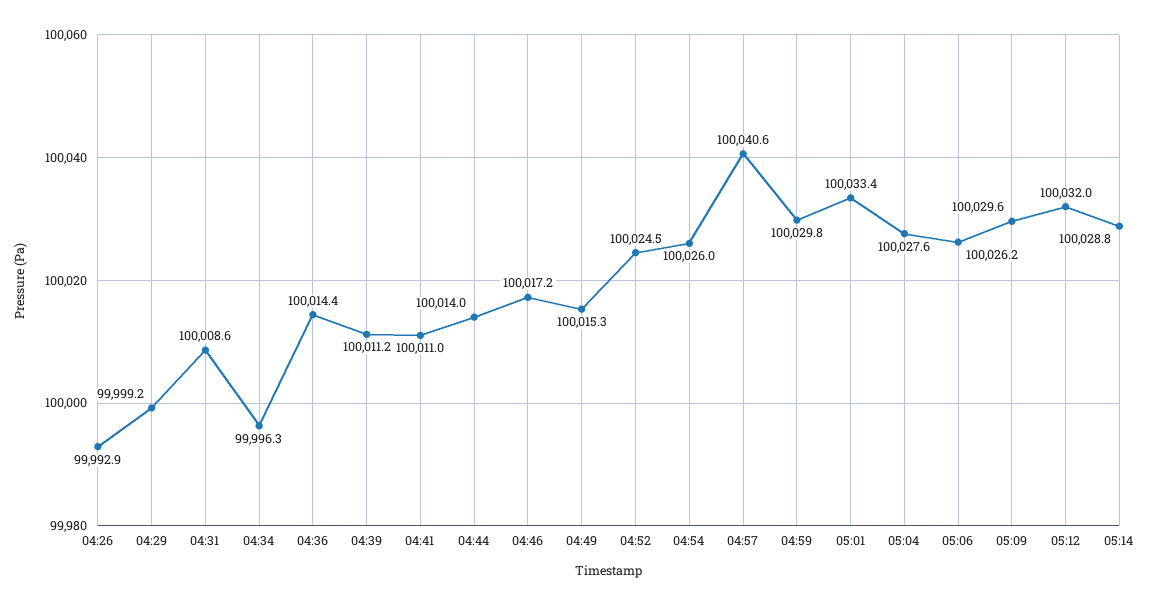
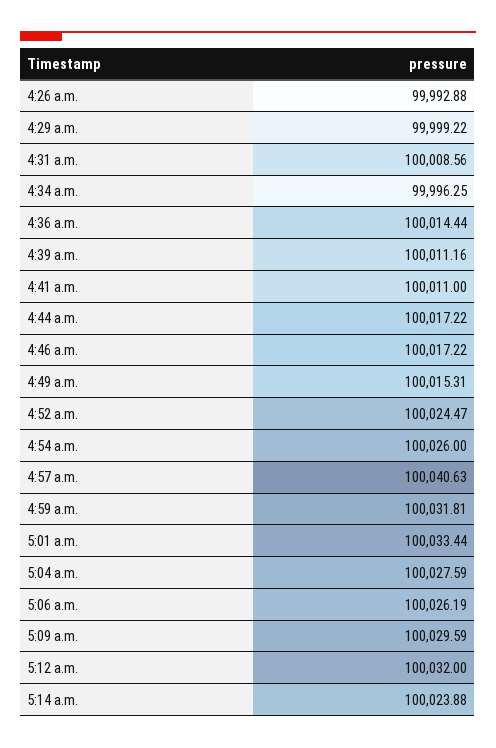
04:44: 100014 -> 100017.22
04:59: 100029.8 -> 100031.81
05:14: 100028.8 -> 100023.88

